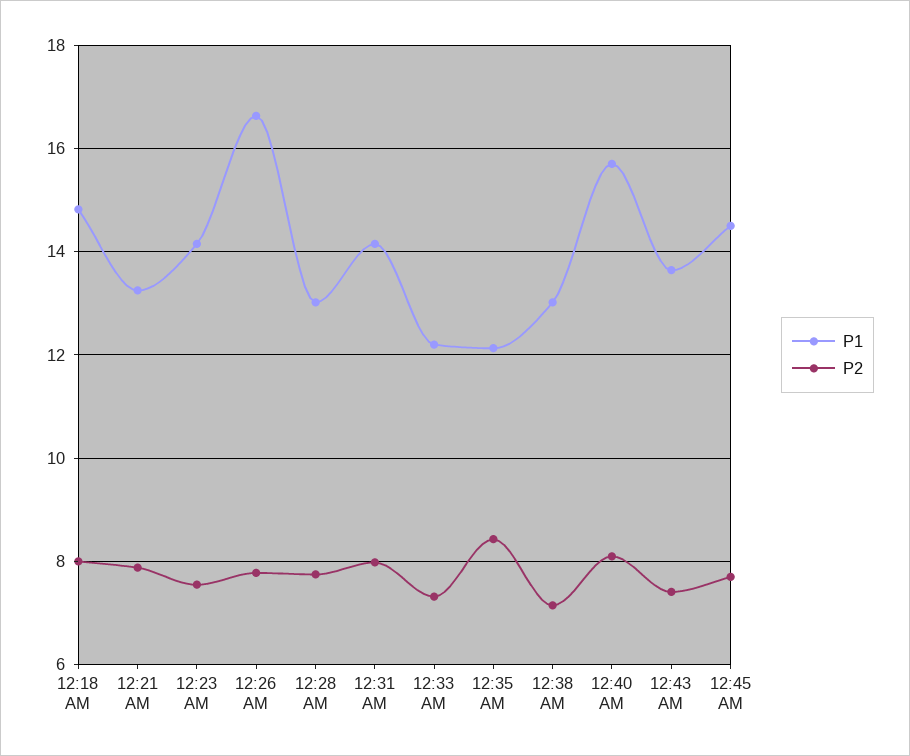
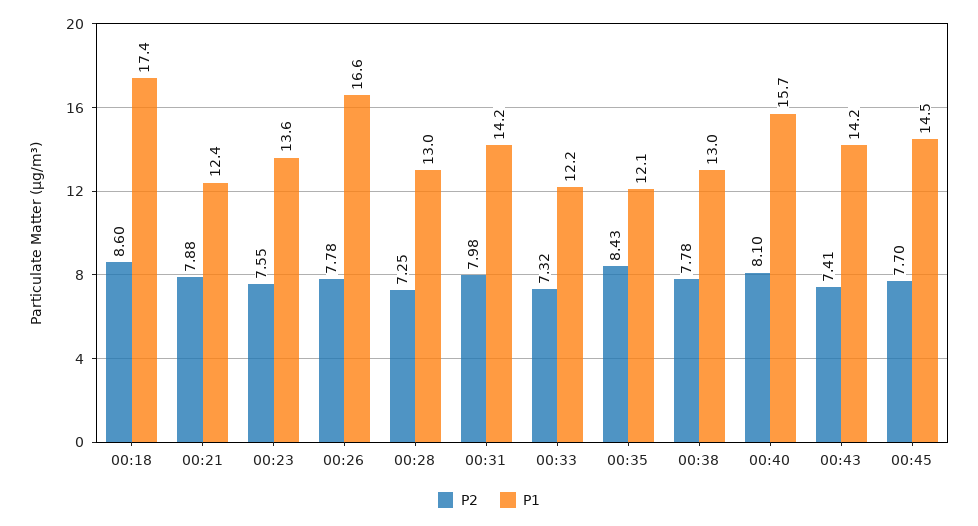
P1, 12:18 AM: 14.8 -> 17.4
P2, 12:18 AM: 8 -> 8.6
P1, 12:21 AM: 13.2 -> 12.4
P1, 12:23 AM: 14.2 -> 13.6
P2, 12:28 AM: 7.8 -> 7.25
P2, 12:38 AM: 7.2 -> 7.78
P1, 12:43 AM: 13.6 -> 14.2

